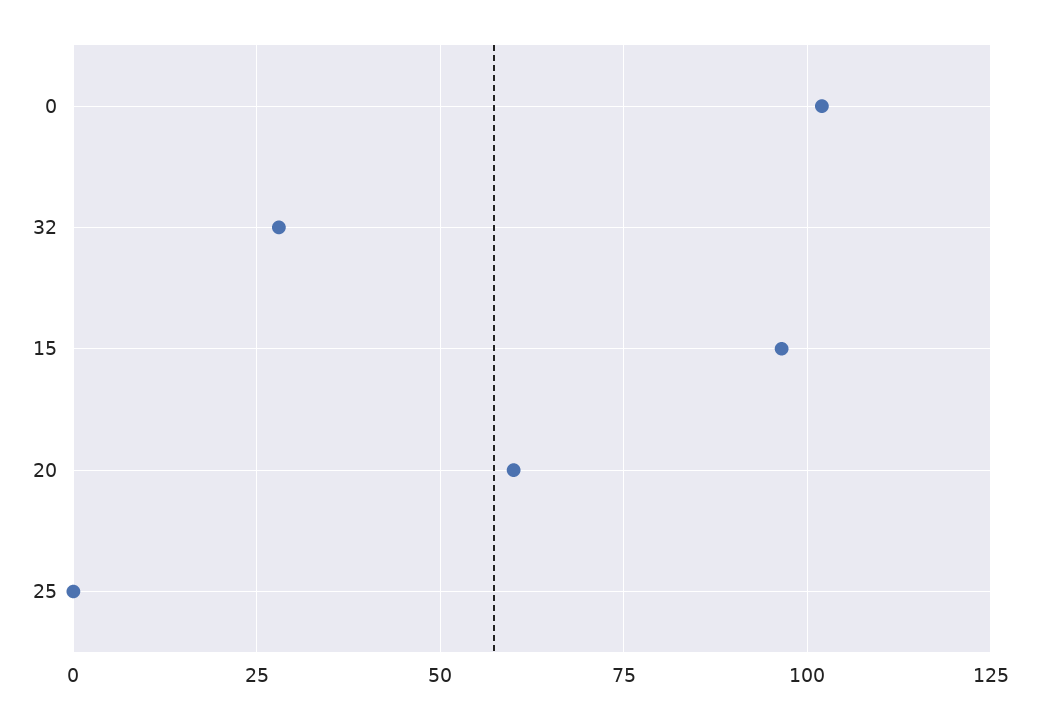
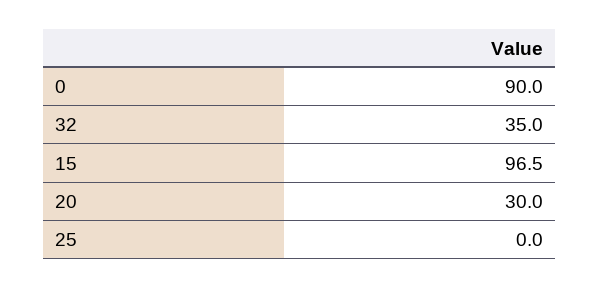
0: 102.5 -> 90
32: 27.5 -> 35
20: 60 -> 30

